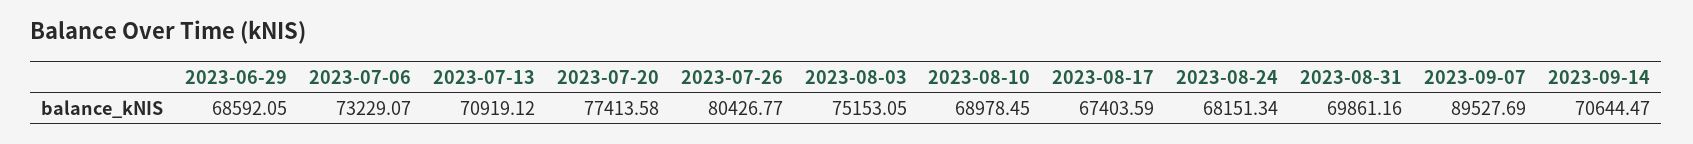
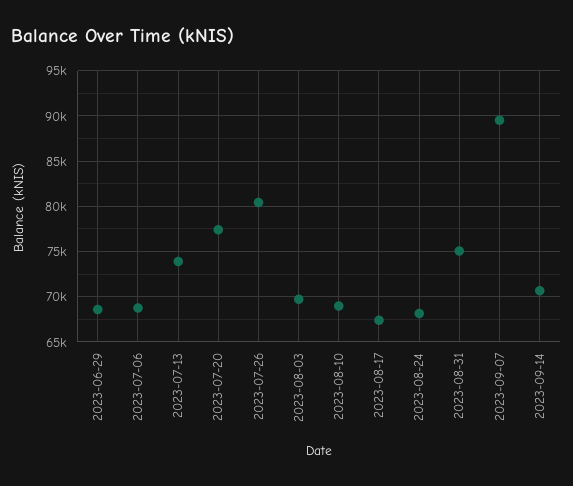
2023-07-06: 73229.07 -> 69000
2023-07-13: 70919.12 -> 74000
2023-08-03: 75153.05 -> 70000
2023-08-31: 69861.16 -> 75000

